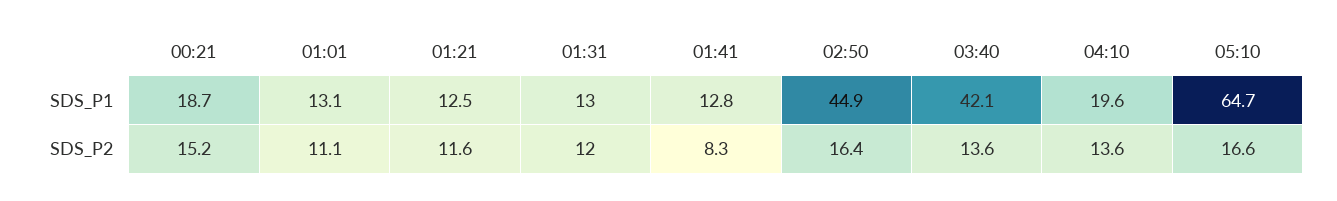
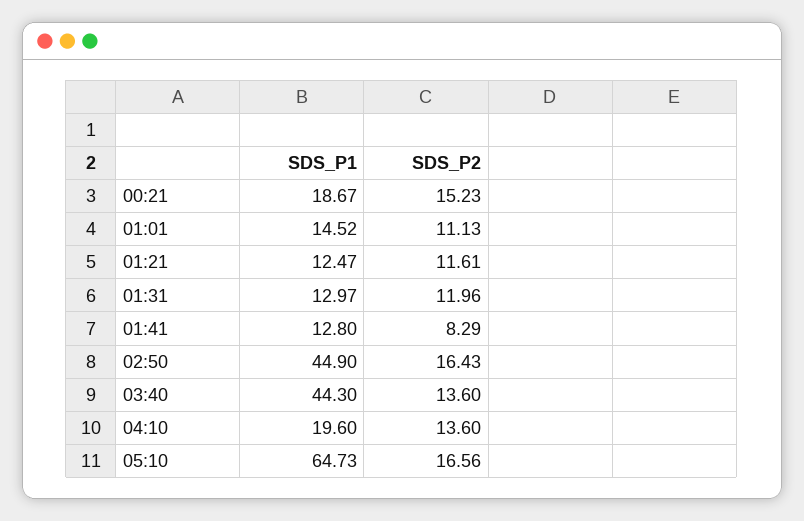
01:01, SDS_P1: 13.1 -> 14.52
03:40, SDS_P1: 42.1 -> 44.3

